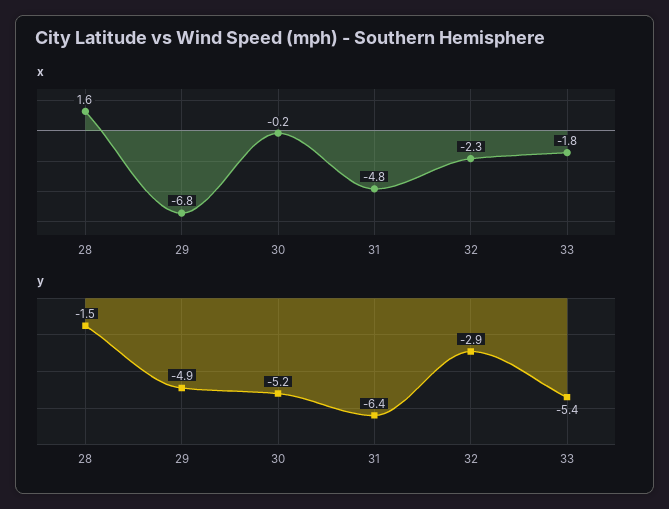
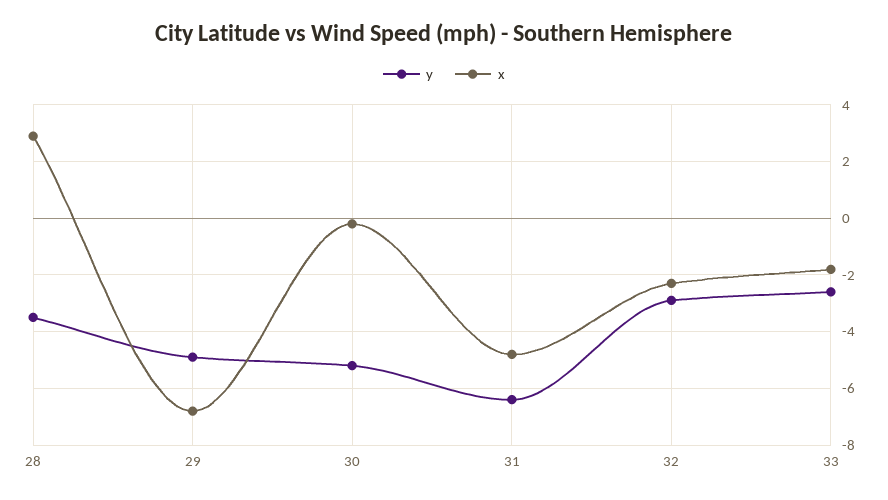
x, 28: 1.6 -> 3
y, 28: -1.5 -> -3.5
y, 33: -5.4 -> -2.5

